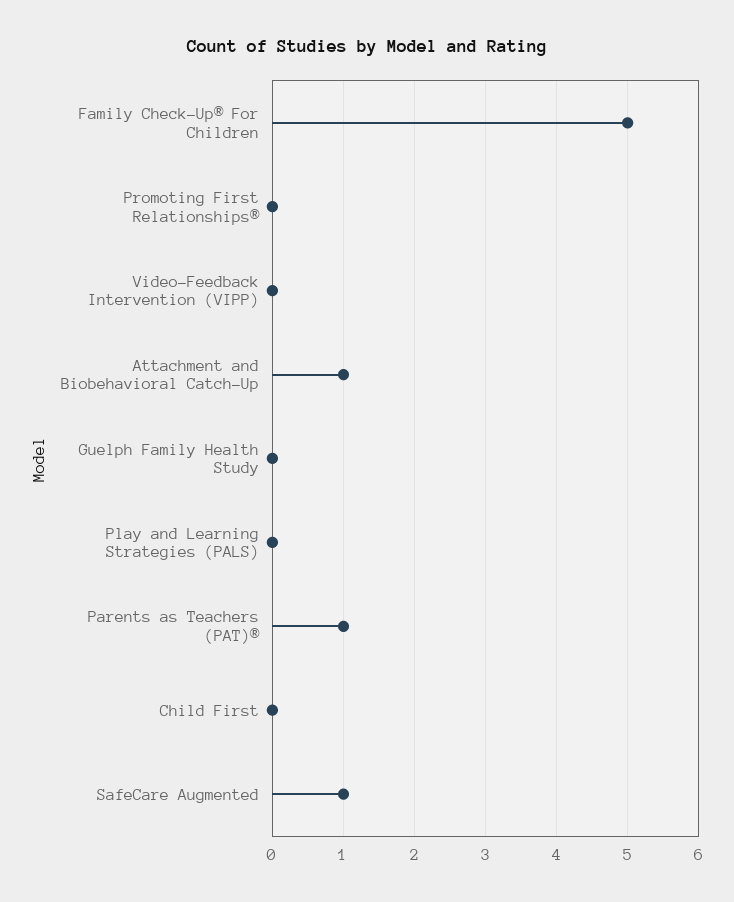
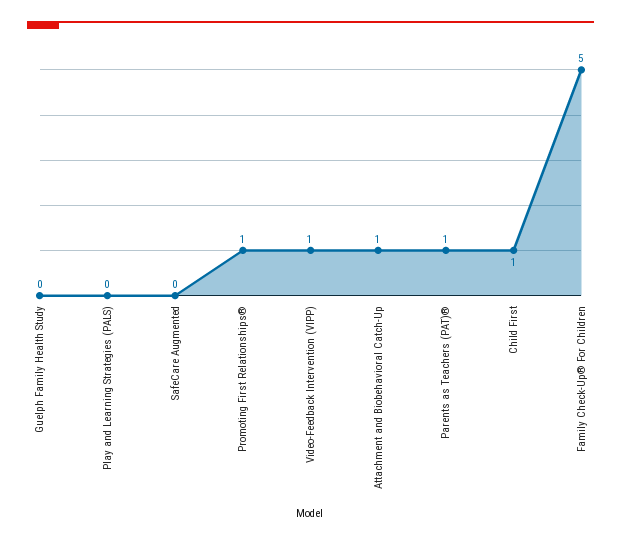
Promoting First Relationships®: 0 -> 1
Video-Feedback Intervention (VIPP): 0 -> 1
Child First: 0 -> 1
SafeCare Augmented: 1 -> 0

